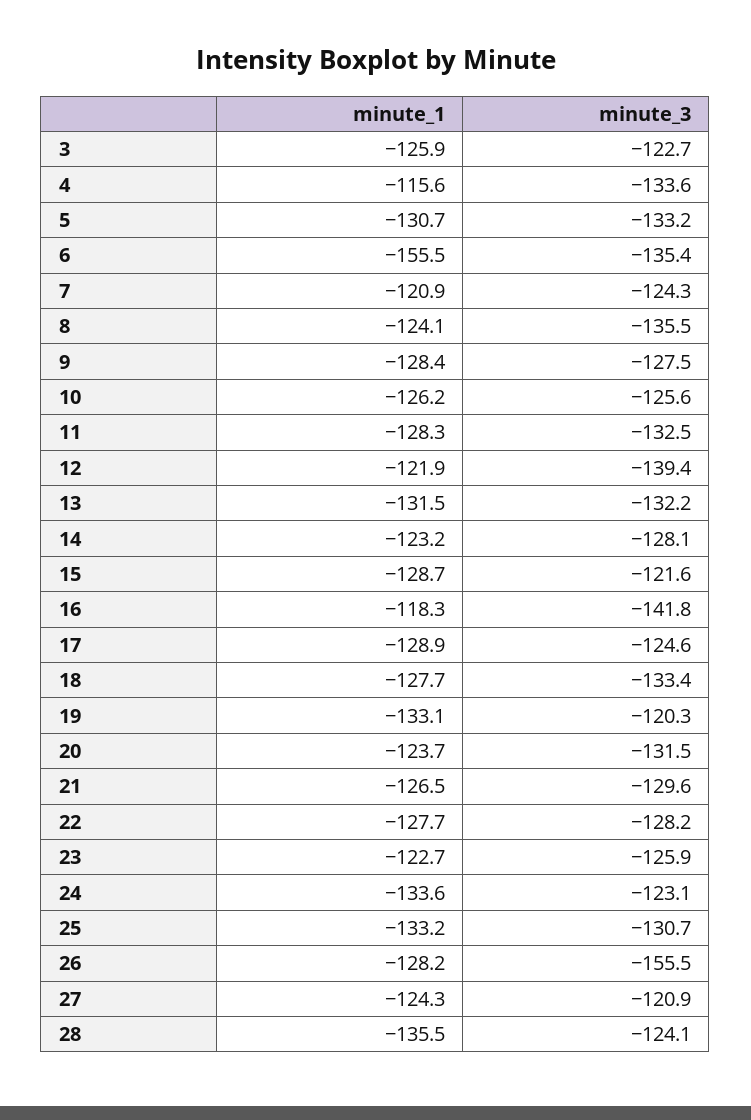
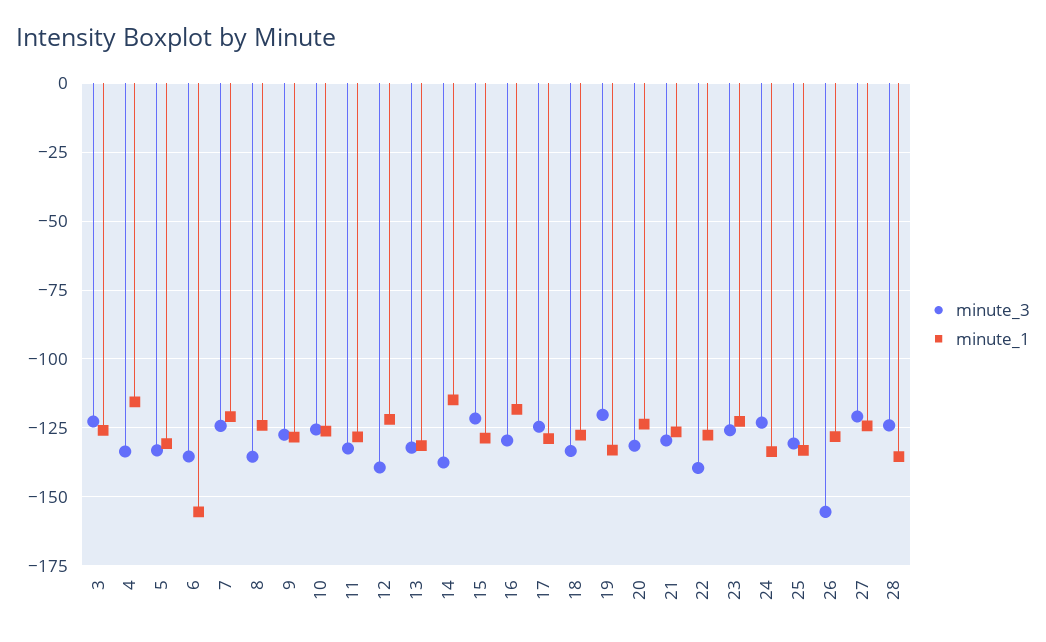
minute_1, 14: -123.2 -> -115
minute_3, 14: -128.1 -> -137.5
minute_3, 16: -141.8 -> -130
minute_3, 22: -128.2 -> -140

